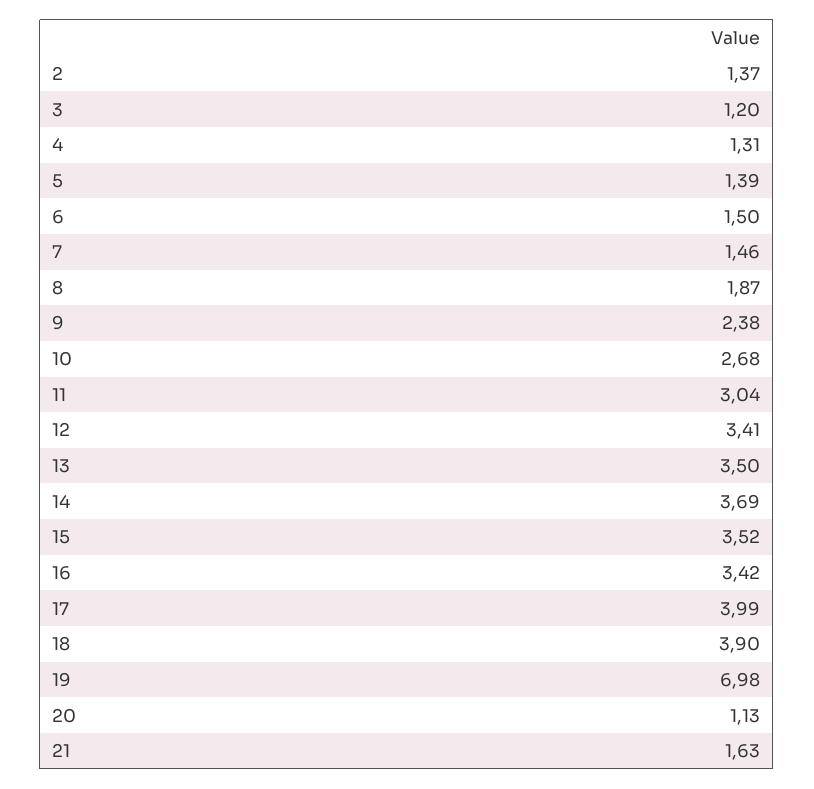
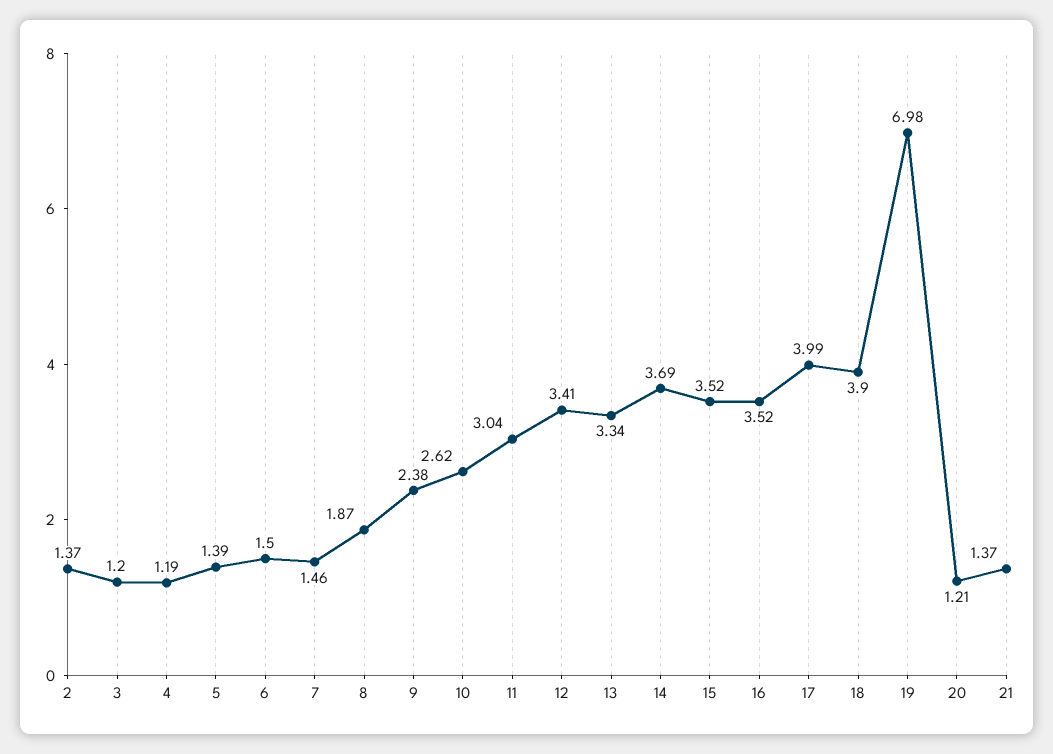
4: 1.31 -> 1.19
10: 2.68 -> 2.62
13: 3.5 -> 3.34
16: 3.42 -> 3.52
20: 1.13 -> 1.21
21: 1.63 -> 1.37

